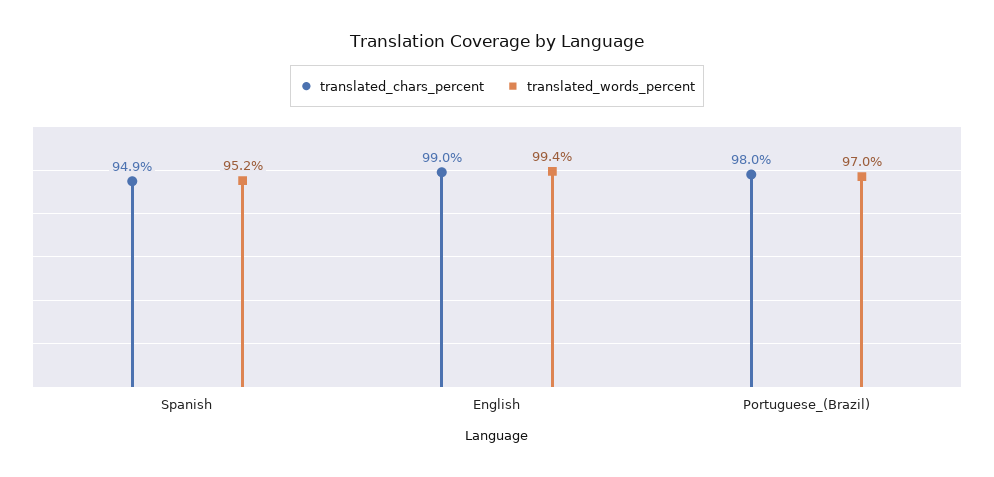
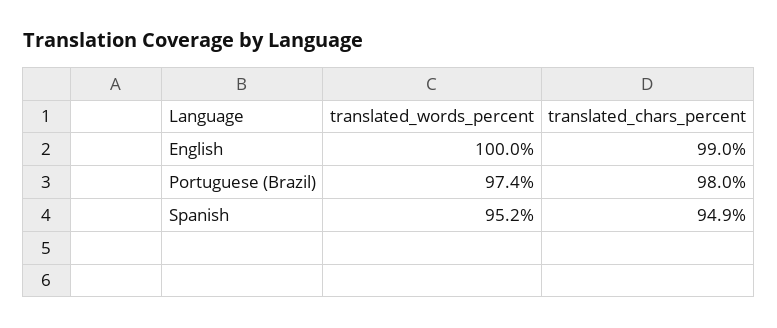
translated_words_percent, English: 99.4 -> 100
translated_words_percent, Portuguese_(Brazil): 97 -> 97.4

